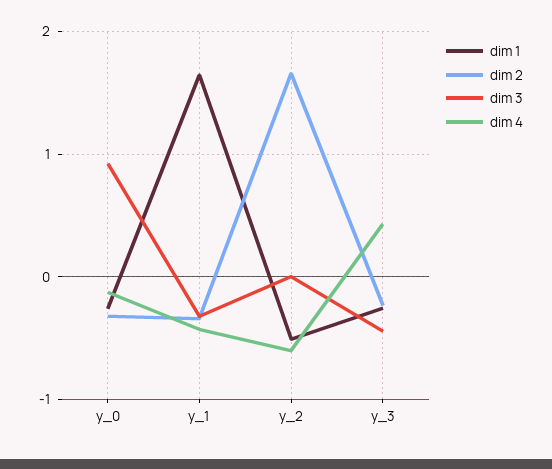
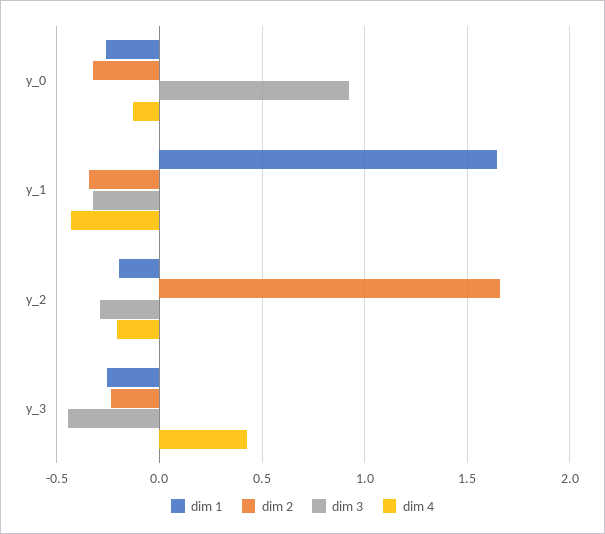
dim 1, y_2: -0.5 -> -0.2
dim 3, y_2: 0 -> -0.3
dim 4, y_2: -0.6 -> -0.2

